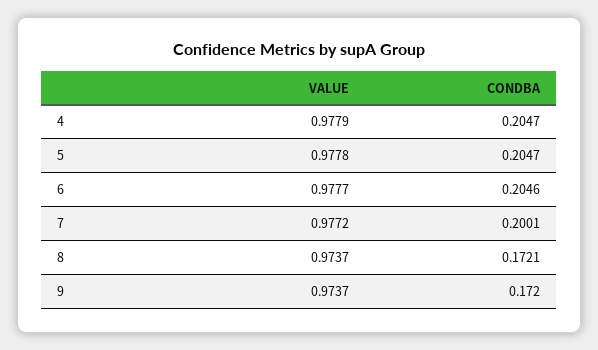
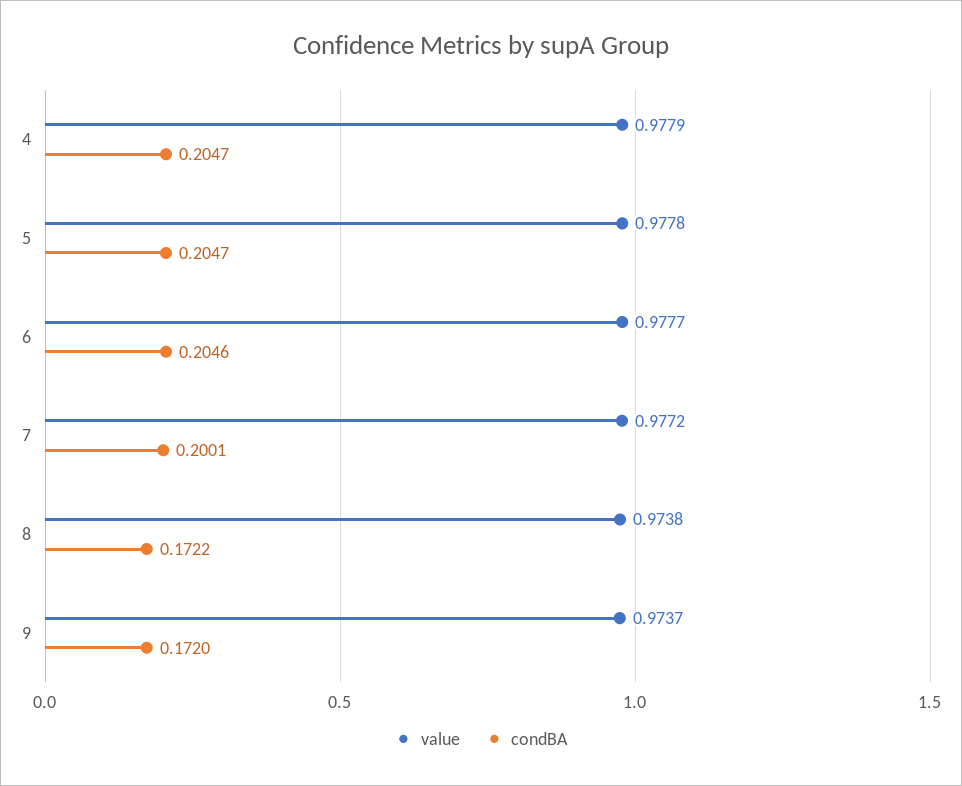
VALUE, 8: 0.9737 -> 0.9738
CONDBA, 8: 0.1721 -> 0.1722

